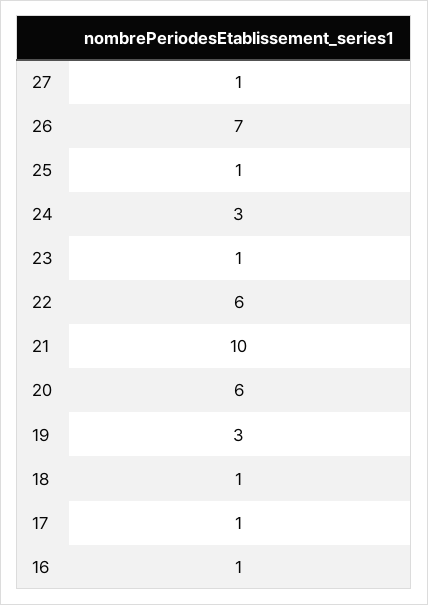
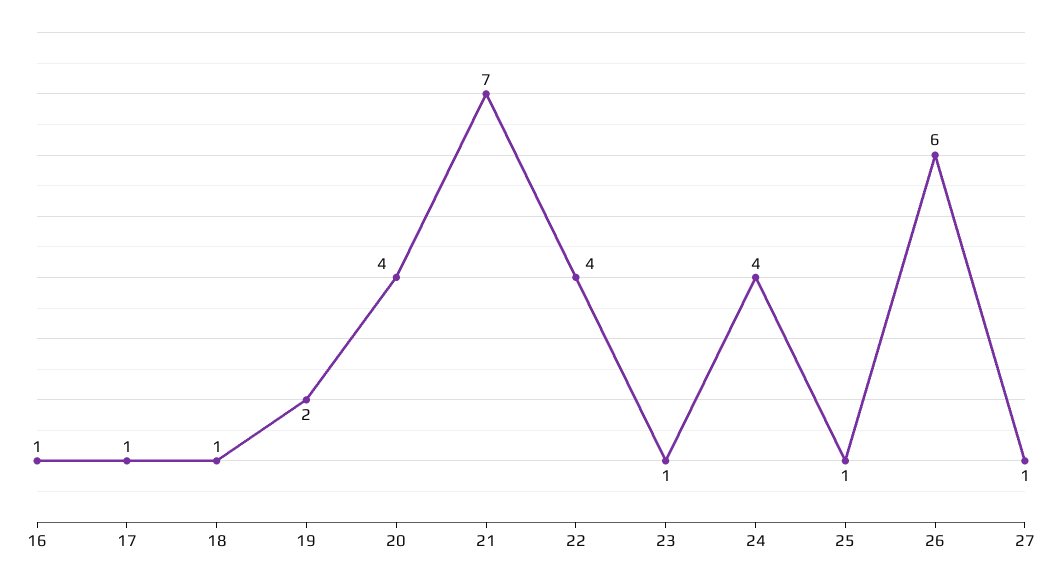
26: 7 -> 6
24: 3 -> 4
22: 6 -> 4
21: 10 -> 7
20: 6 -> 4
19: 3 -> 2

